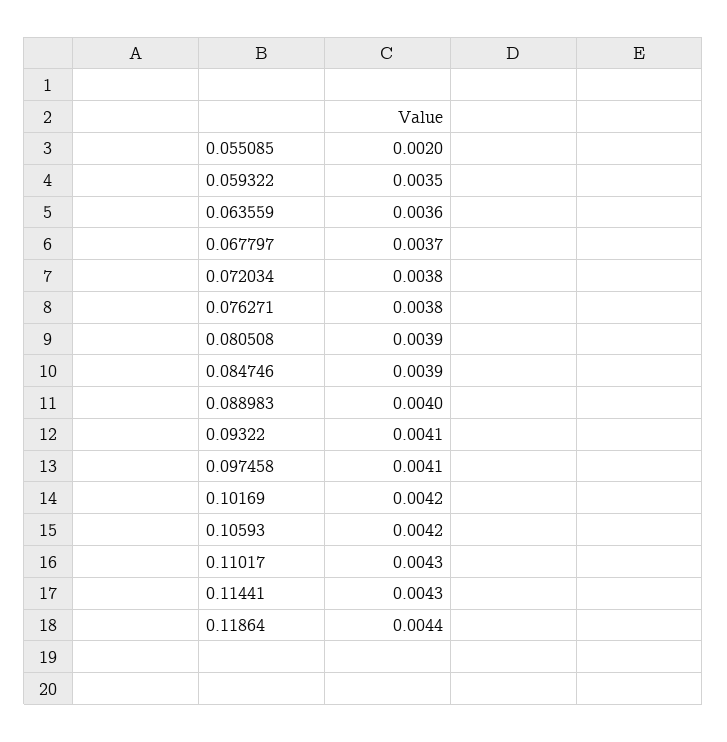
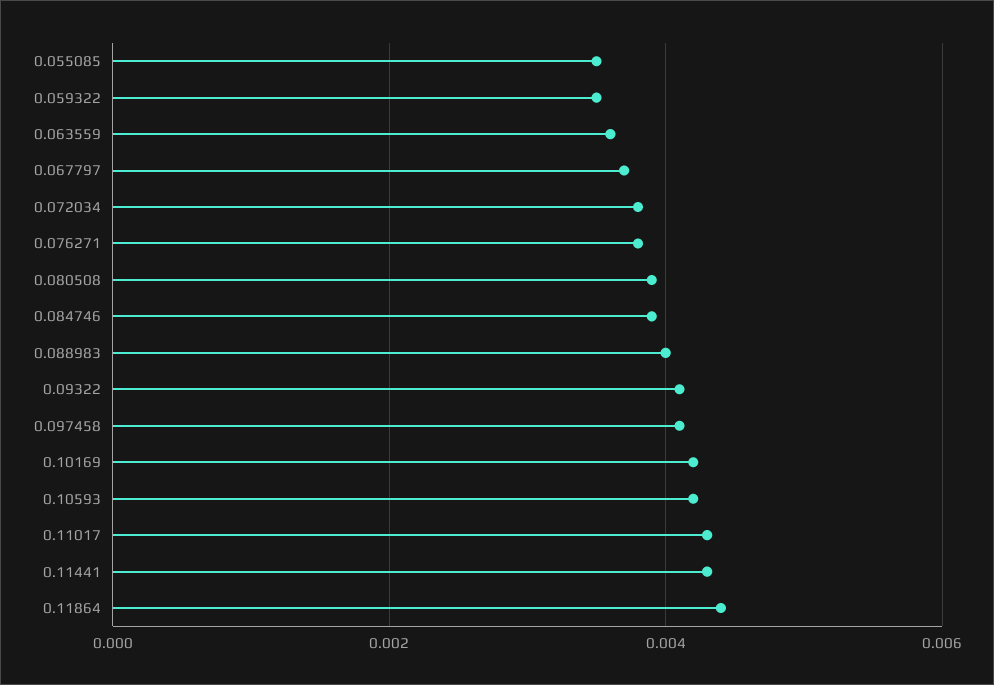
0.055085: 0.002 -> 0.0035

